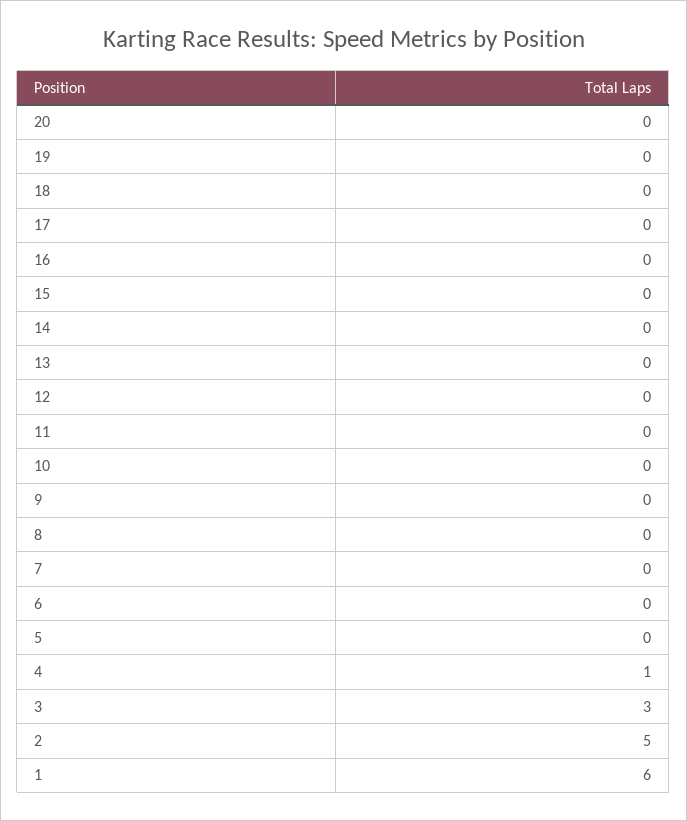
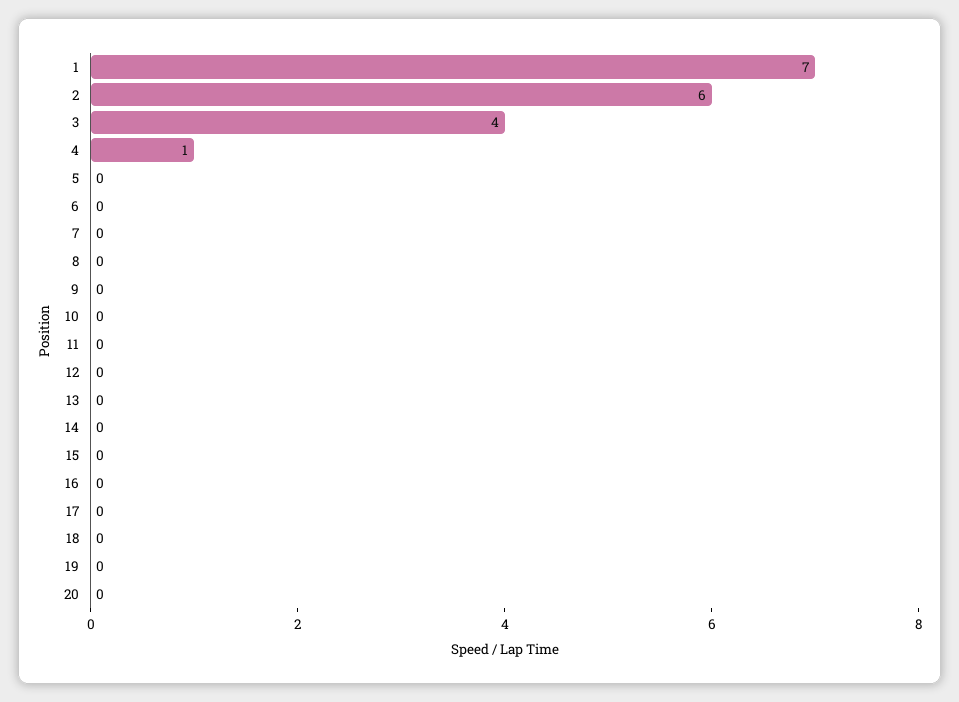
3: 3 -> 4
2: 5 -> 6
1: 6 -> 7

